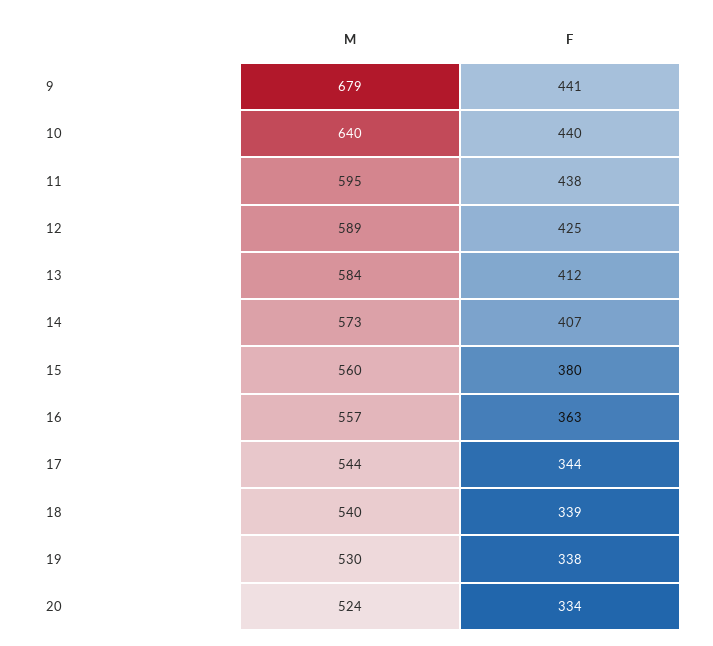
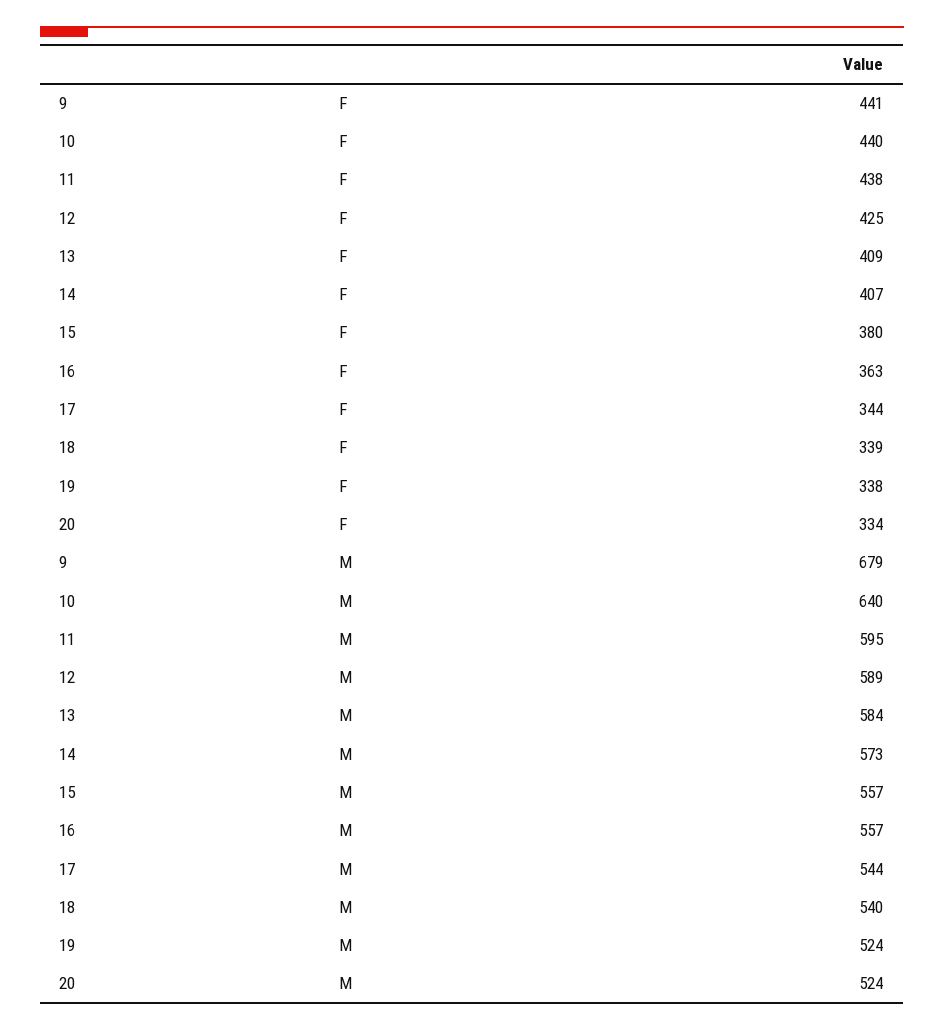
F, 13: 412 -> 409
M, 15: 560 -> 557
M, 19: 530 -> 524

